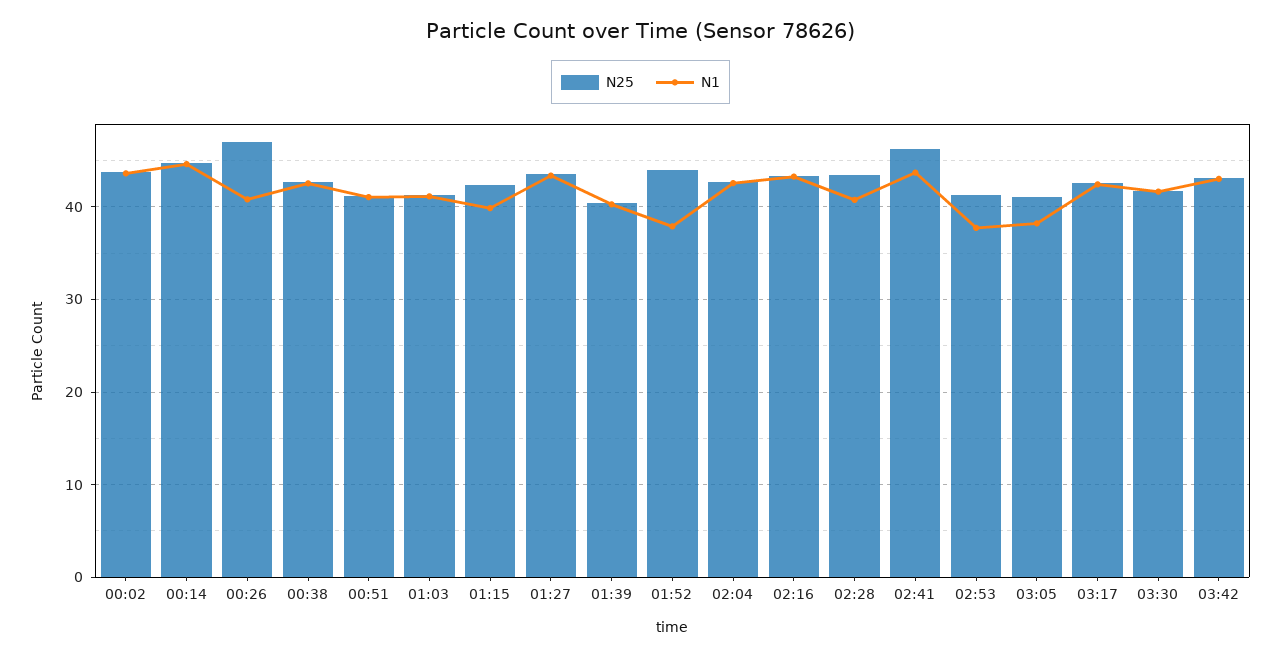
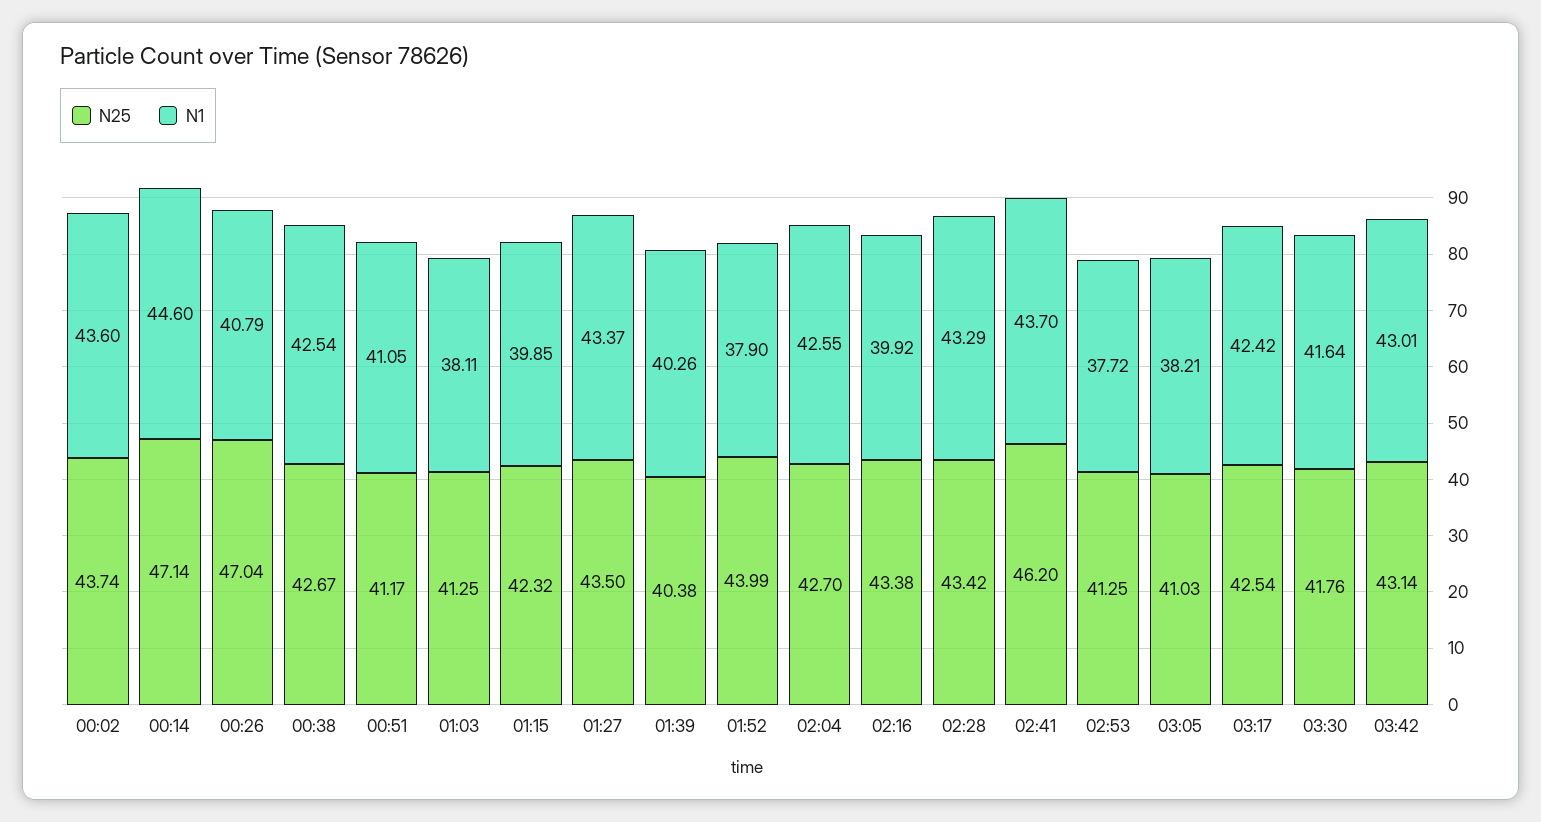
N25, 00:14: 45 -> 47.14
N1, 01:03: 41 -> 38.11
N1, 02:16: 43 -> 39.92
N1, 02:28: 41 -> 43.29

